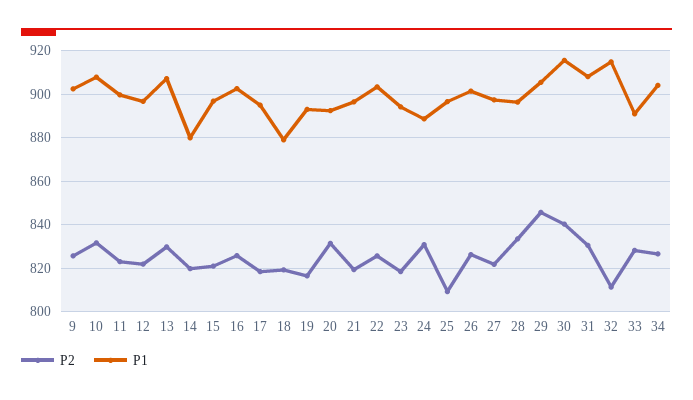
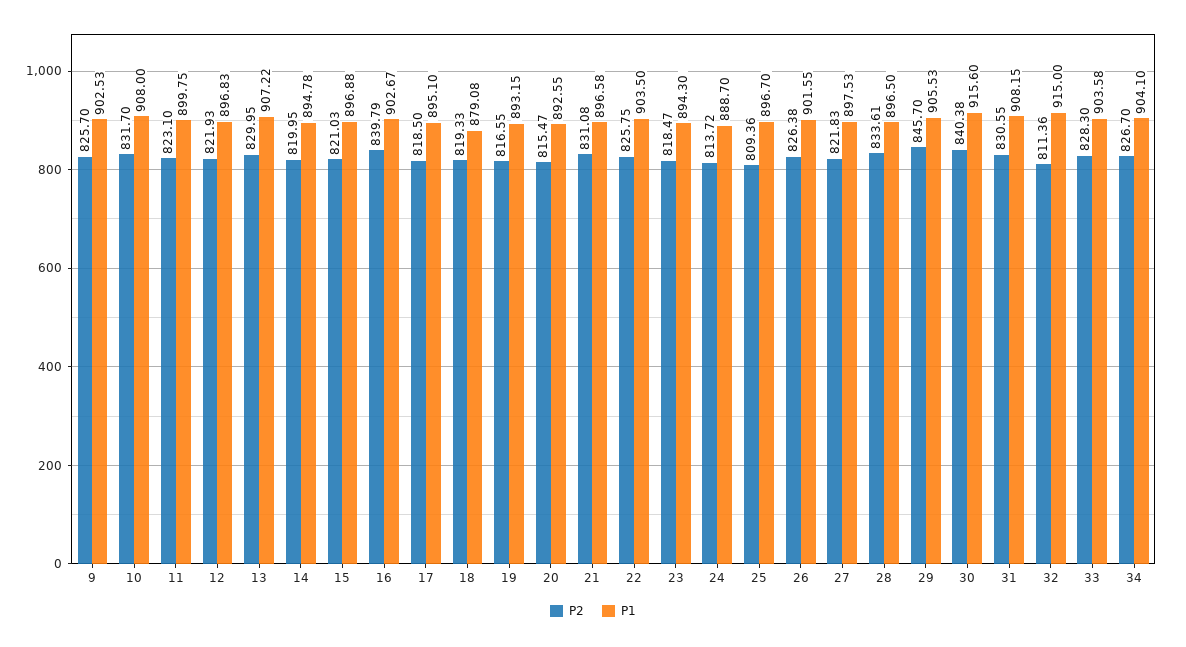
P1, 14: 880 -> 894.78
P2, 16: 825 -> 839.79
P2, 20: 830 -> 815.47
P2, 21: 820 -> 831.08
P2, 24: 830 -> 813.72
P1, 33: 890 -> 903.58

